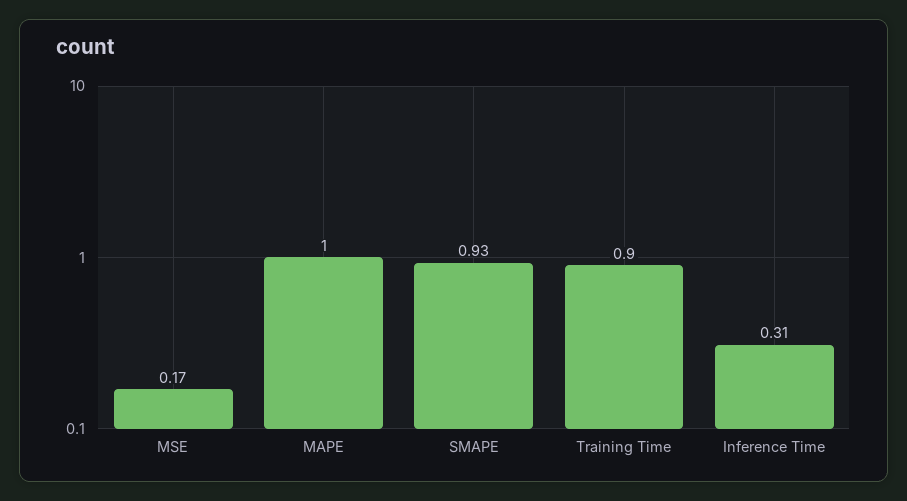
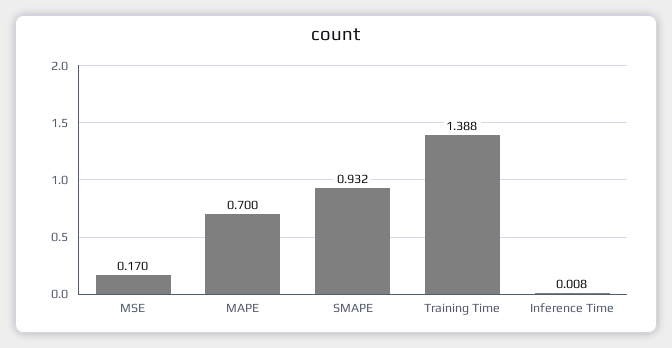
MAPE: 1 -> 0.7
Training Time: 0.9 -> 1.388
Inference Time: 0.31 -> 0.008

